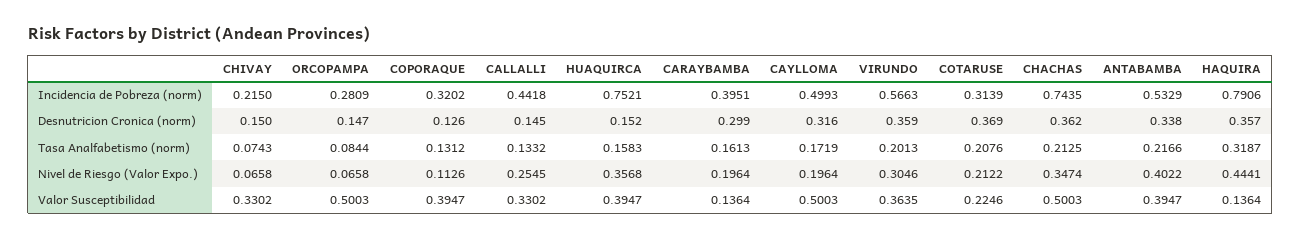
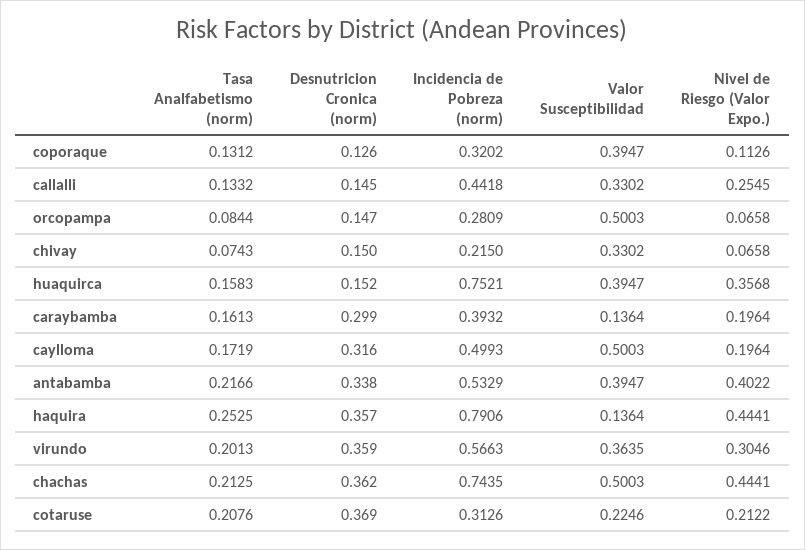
CARAYBAMBA, Incidencia de Pobreza (norm): 0.3951 -> 0.3932
COTARUSE, Incidencia de Pobreza (norm): 0.3139 -> 0.3126
HAQUIRA, Tasa Analfabetismo (norm): 0.3187 -> 0.2525
CHACHAS, Nivel de Riesgo (Valor Expo.): 0.3474 -> 0.4441

